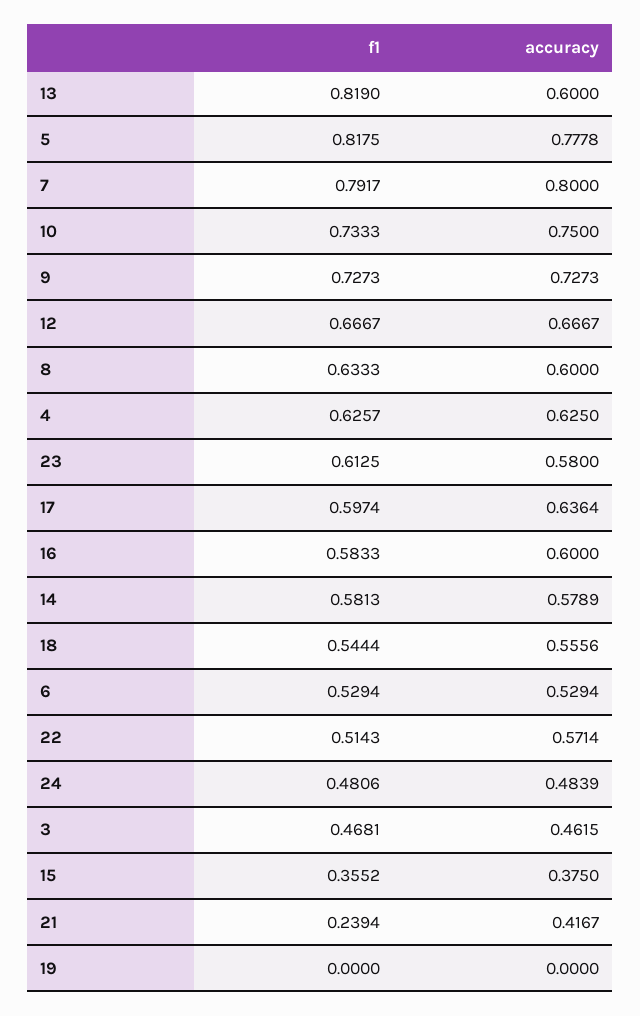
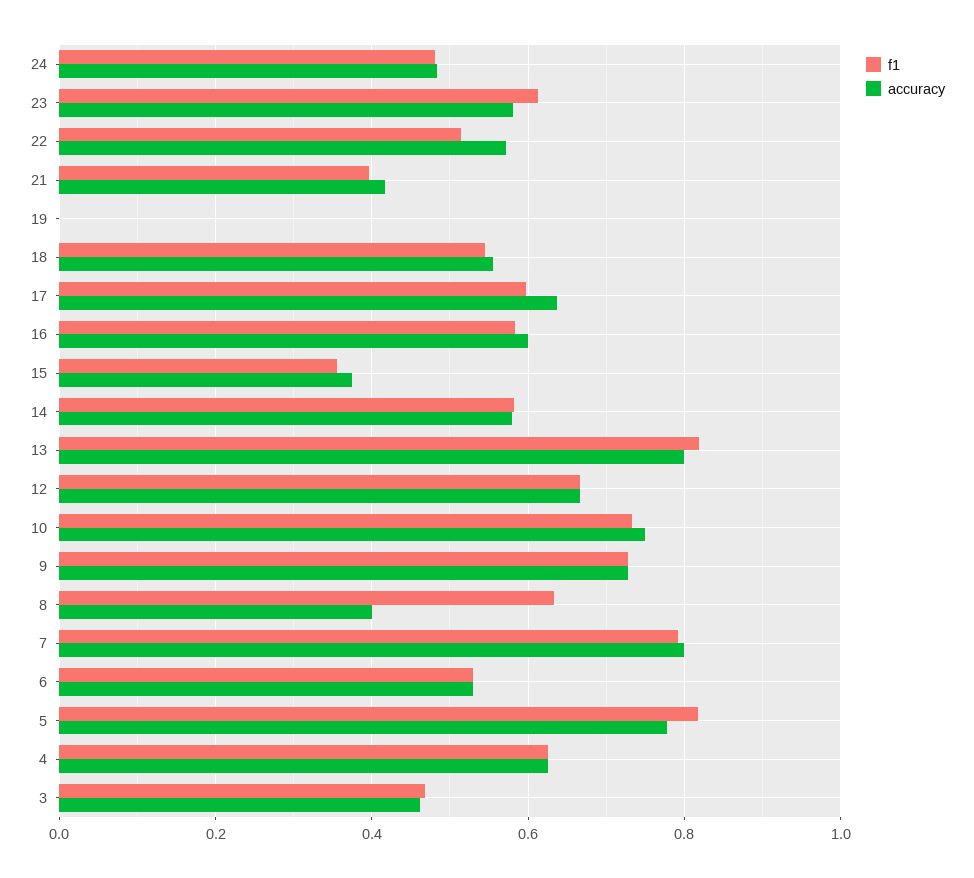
accuracy, 13: 0.6 -> 0.8
accuracy, 8: 0.6 -> 0.4
f1, 21: 0.2394 -> 0.4

